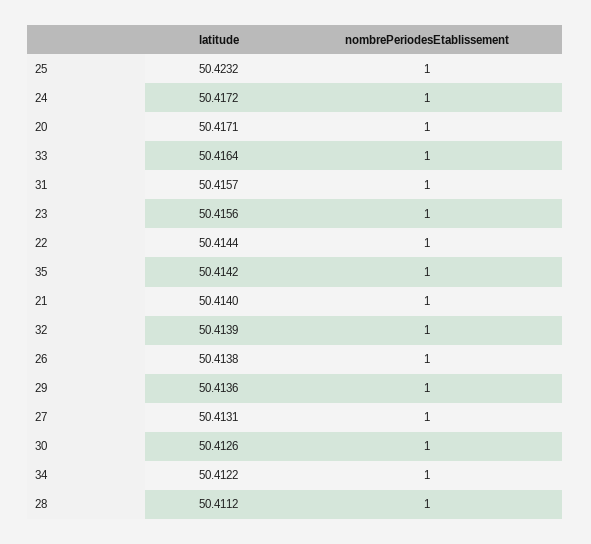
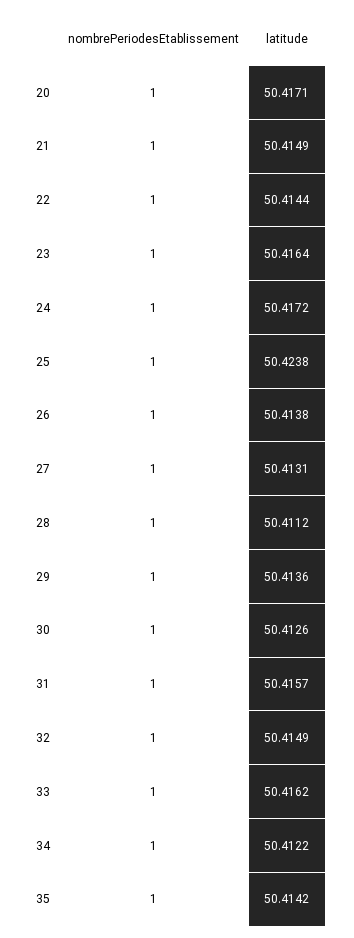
latitude, 25: 50.4232 -> 50.4238
latitude, 33: 50.4164 -> 50.4162
latitude, 23: 50.4156 -> 50.4164
latitude, 21: 50.414 -> 50.4149
latitude, 32: 50.4139 -> 50.4149

